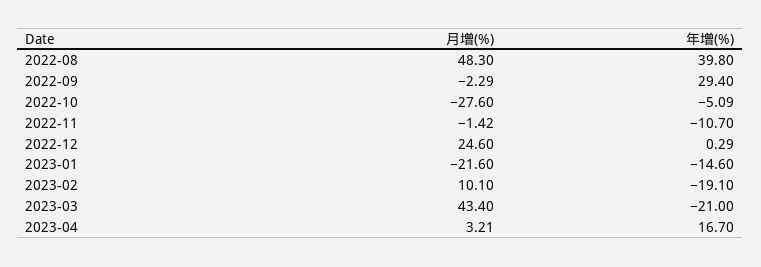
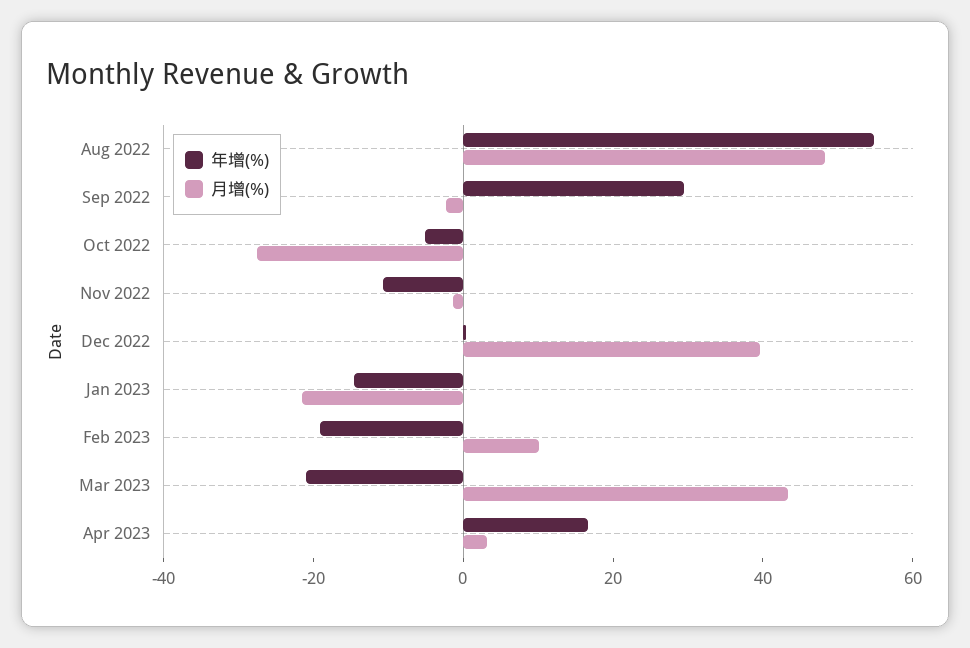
年增(%), 2022-08: 39.8 -> 55
月增(%), 2022-12: 24.6 -> 40

